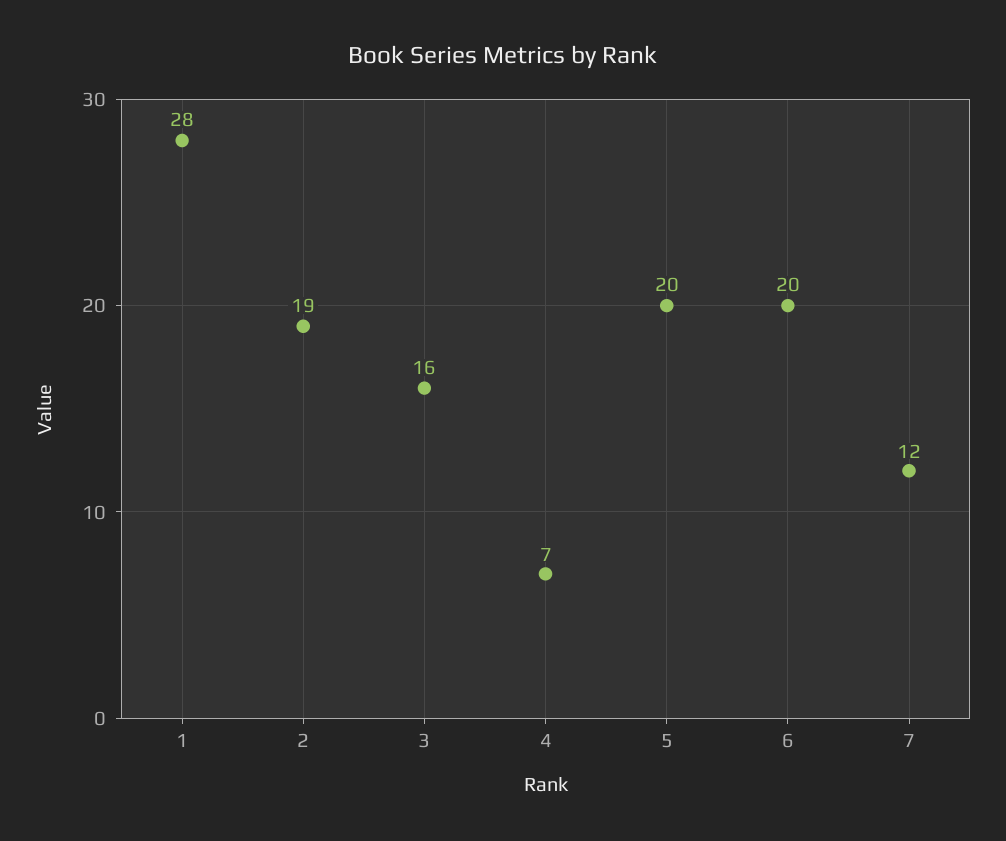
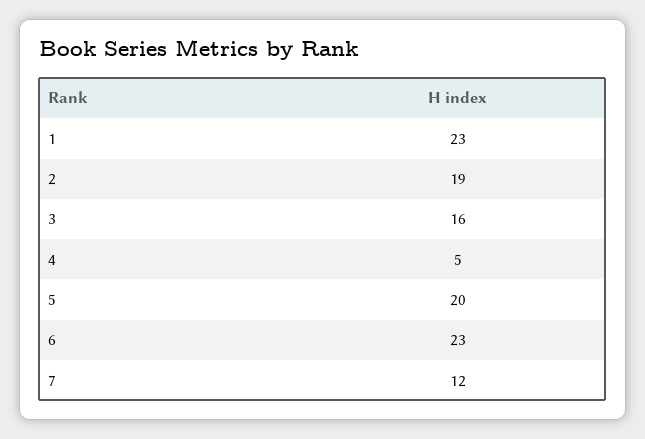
1: 28 -> 23
4: 7 -> 5
6: 20 -> 23

